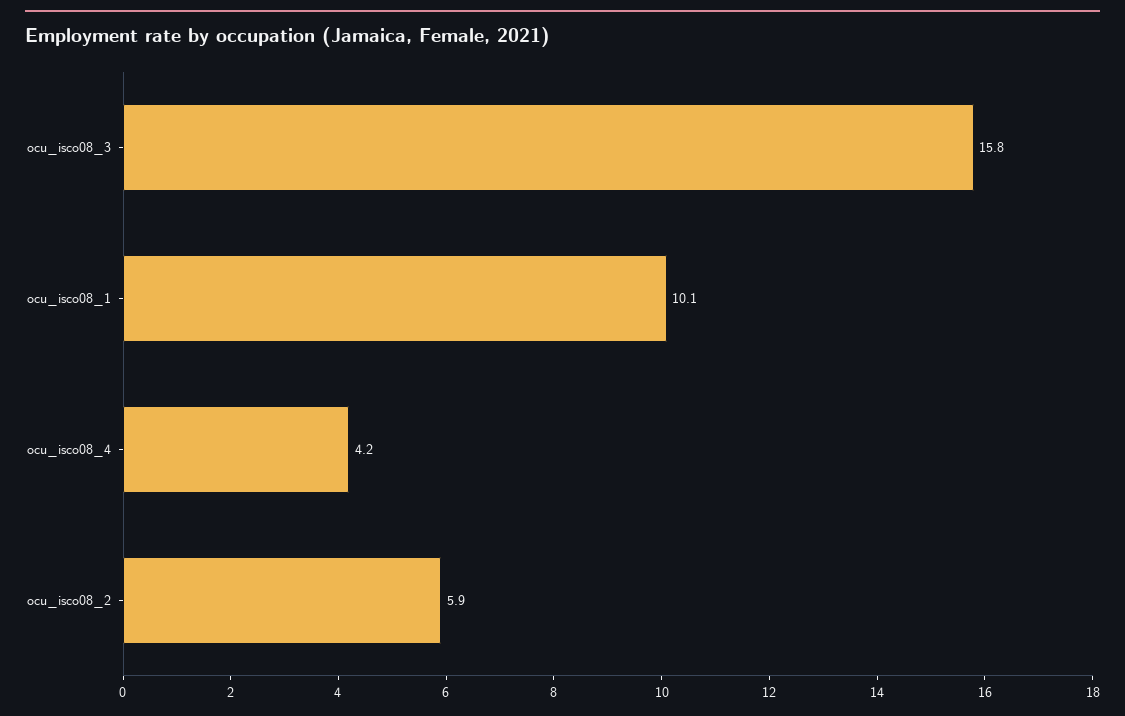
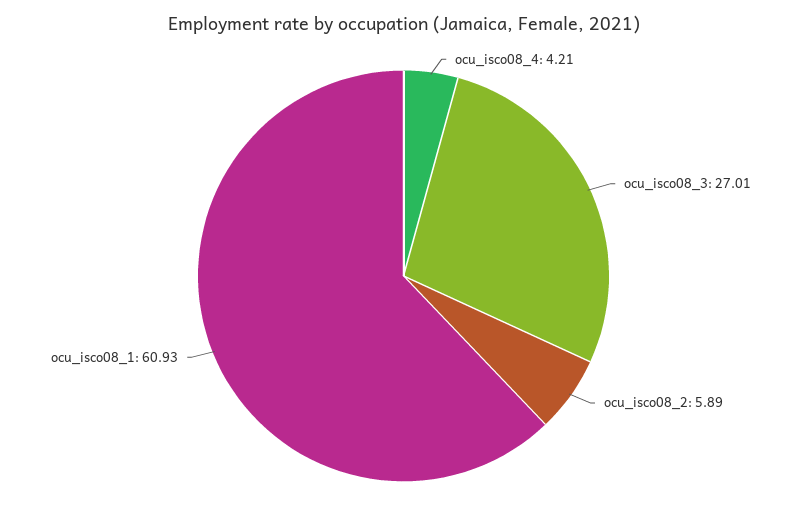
ocu_isco08_3: 15.8 -> 27.01
ocu_isco08_1: 10.1 -> 60.93

